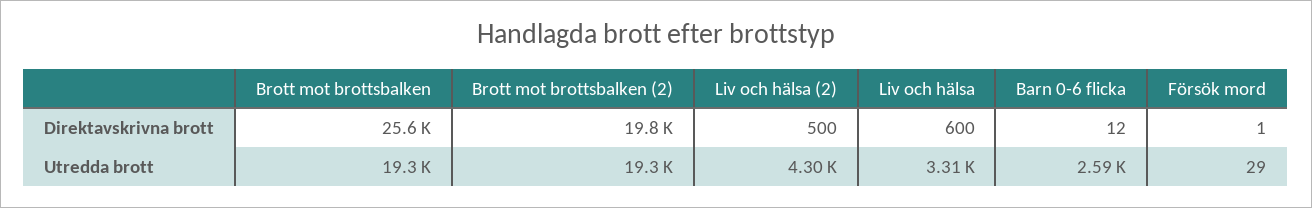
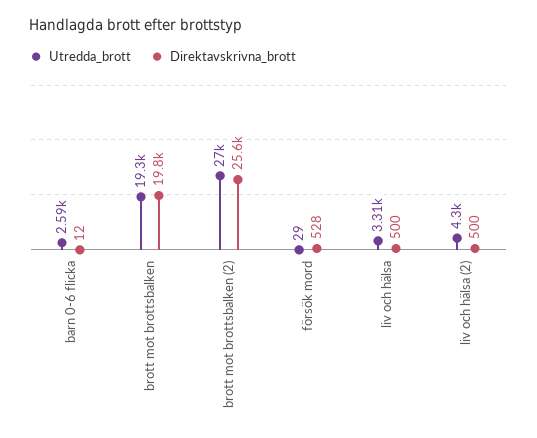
Direktavskrivna brott, Brott mot brottsbalken: 25600 -> 19800
Direktavskrivna brott, Brott mot brottsbalken (2): 19800 -> 25600
Direktavskrivna brott, Liv och hälsa: 600 -> 500
Direktavskrivna brott, Försök mord: 1 -> 528
Utredda brott, Brott mot brottsbalken (2): 19300 -> 27000

